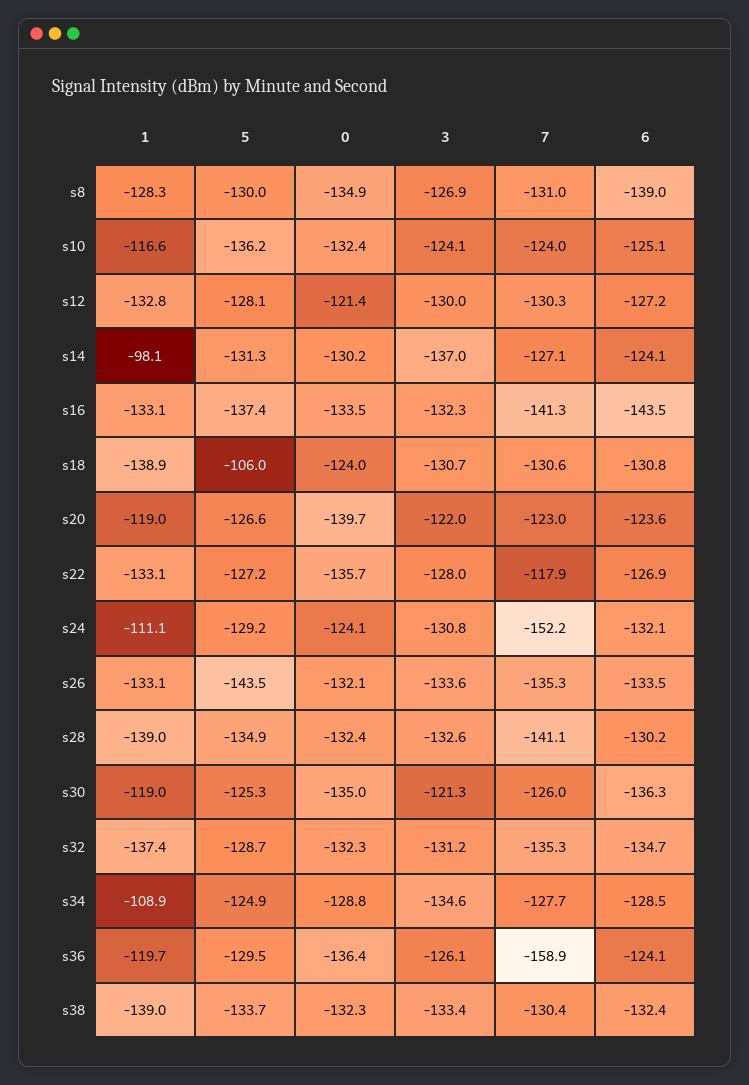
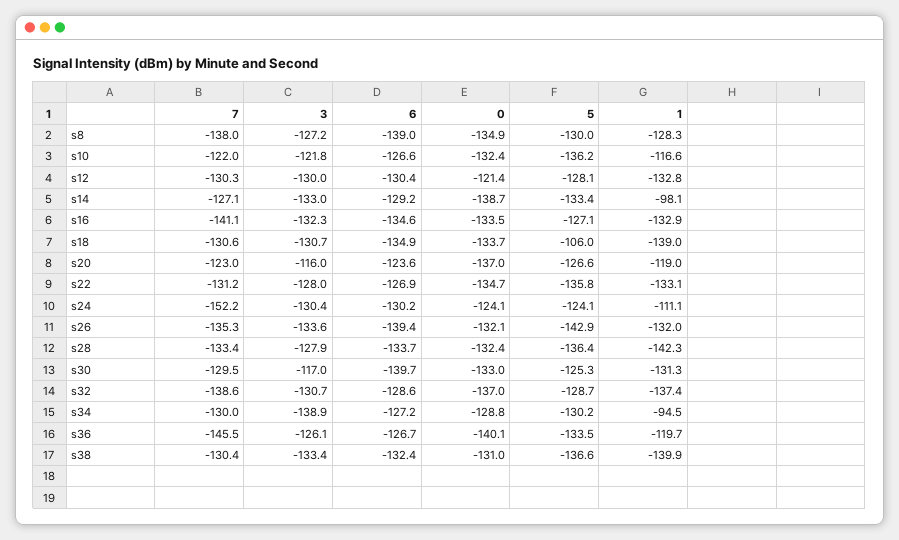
3, s8: -126.9 -> -127.2
7, s8: -131 -> -138
3, s10: -124.1 -> -121.8
7, s10: -124 -> -122
6, s10: -125.1 -> -126.6
6, s12: -127.2 -> -130.4
5, s14: -131.3 -> -133.4
0, s14: -130.2 -> -138.7
3, s14: -137 -> -133
6, s14: -124.1 -> -129.2
1, s16: -133.1 -> -132.9
5, s16: -137.4 -> -127.1
7, s16: -141.3 -> -141.1
6, s16: -143.5 -> -134.6
1, s18: -138.9 -> -139
0, s18: -124 -> -133.7
6, s18: -130.8 -> -134.9
0, s20: -139.7 -> -137
3, s20: -122 -> -116
5, s22: -127.2 -> -135.8
0, s22: -135.7 -> -134.7
7, s22: -117.9 -> -131.2
5, s24: -129.2 -> -124.1
3, s24: -130.8 -> -130.4
6, s24: -132.1 -> -130.2
1, s26: -133.1 -> -132
5, s26: -143.5 -> -142.9
6, s26: -133.5 -> -139.4
1, s28: -139 -> -142.3
5, s28: -134.9 -> -136.4
3, s28: -132.6 -> -127.9
7, s28: -141.1 -> -133.4
6, s28: -130.2 -> -133.7
1, s30: -119 -> -131.3
0, s30: -135 -> -133
3, s30: -121.3 -> -117
7, s30: -126 -> -129.5
6, s30: -136.3 -> -139.7
0, s32: -132.3 -> -137
3, s32: -131.2 -> -130.7
7, s32: -135.3 -> -138.6
6, s32: -134.7 -> -128.6
1, s34: -108.9 -> -94.5
5, s34: -124.9 -> -130.2
3, s34: -134.6 -> -138.9
7, s34: -127.7 -> -130
6, s34: -128.5 -> -127.2
5, s36: -129.5 -> -133.5
0, s36: -136.4 -> -140.1
7, s36: -158.9 -> -145.5
6, s36: -124.1 -> -126.7
1, s38: -139 -> -139.9
5, s38: -133.7 -> -136.6
0, s38: -132.3 -> -131

